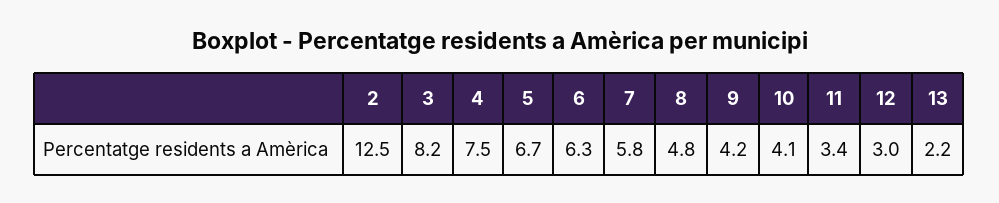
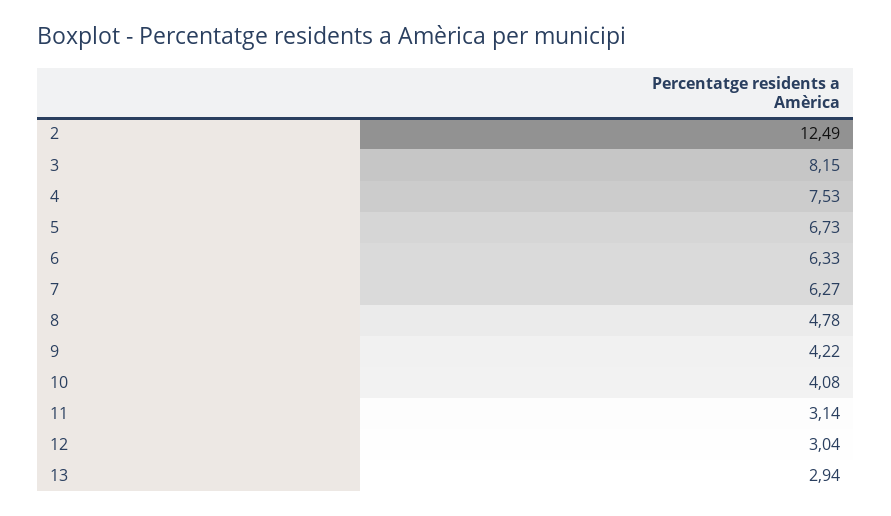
7: 5.8 -> 6.27
11: 3.4 -> 3.14
13: 2.2 -> 2.94

